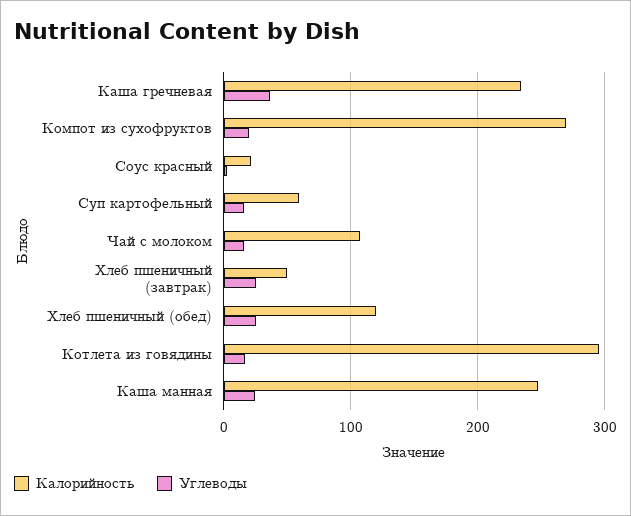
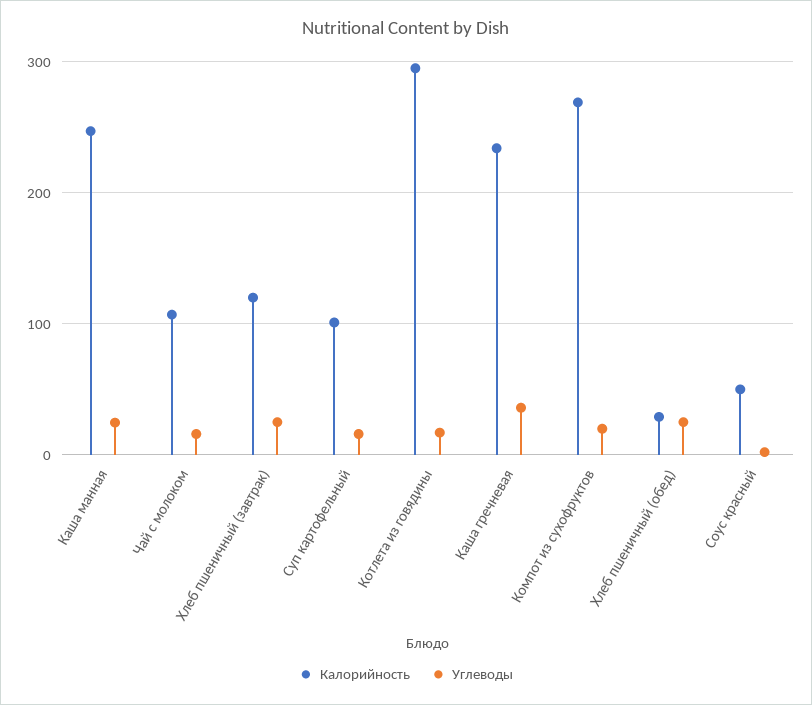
Калорийность, Соус красный: 20 -> 50
Калорийность, Суп картофельный: 60 -> 100
Калорийность, Хлеб пшеничный (завтрак): 50 -> 120
Калорийность, Хлеб пшеничный (обед): 120 -> 30

